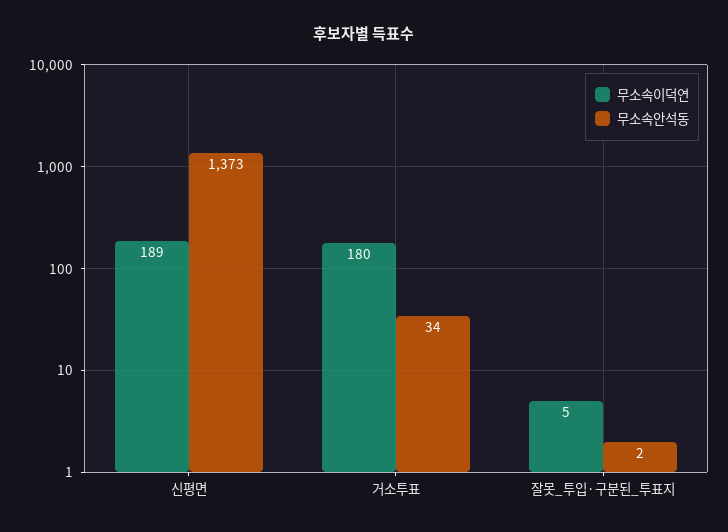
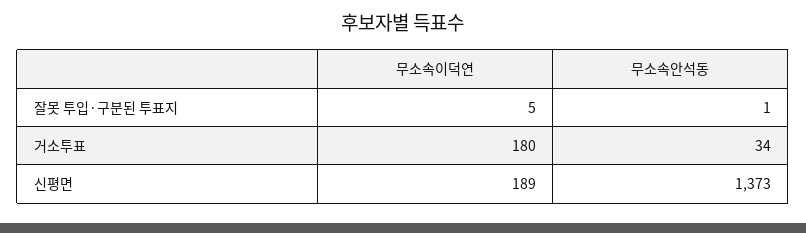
무소속안석동, 잘못_투입·구분된_투표지: 2 -> 1

